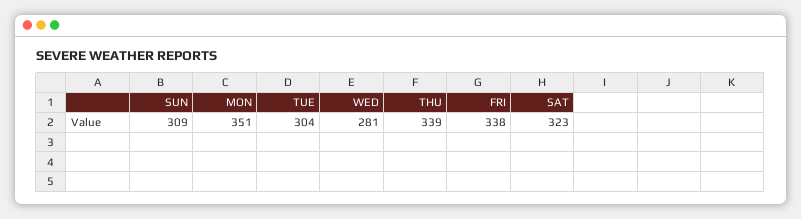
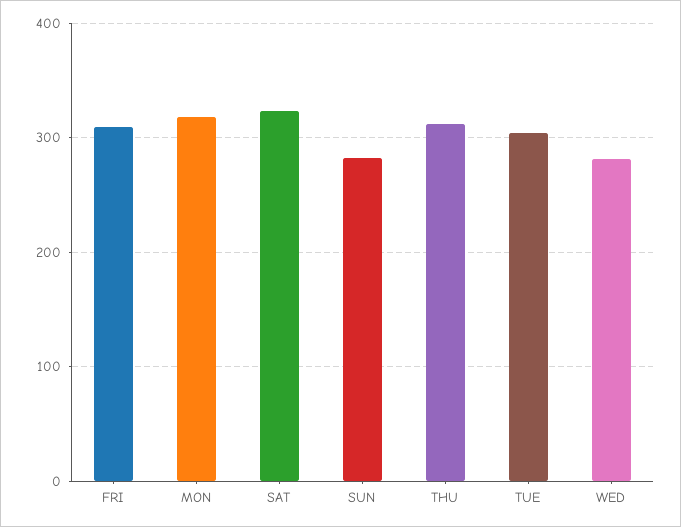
SUN: 309 -> 280
MON: 351 -> 320
THU: 339 -> 310
FRI: 338 -> 310

